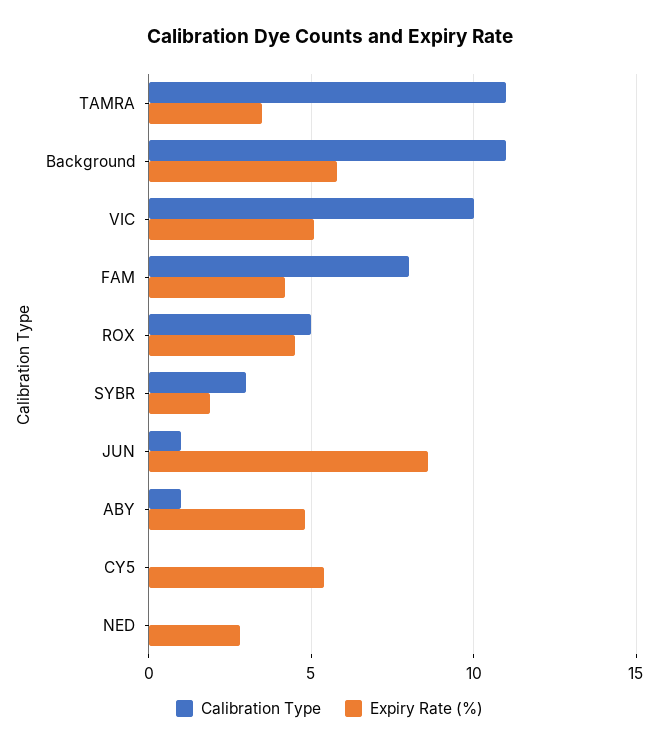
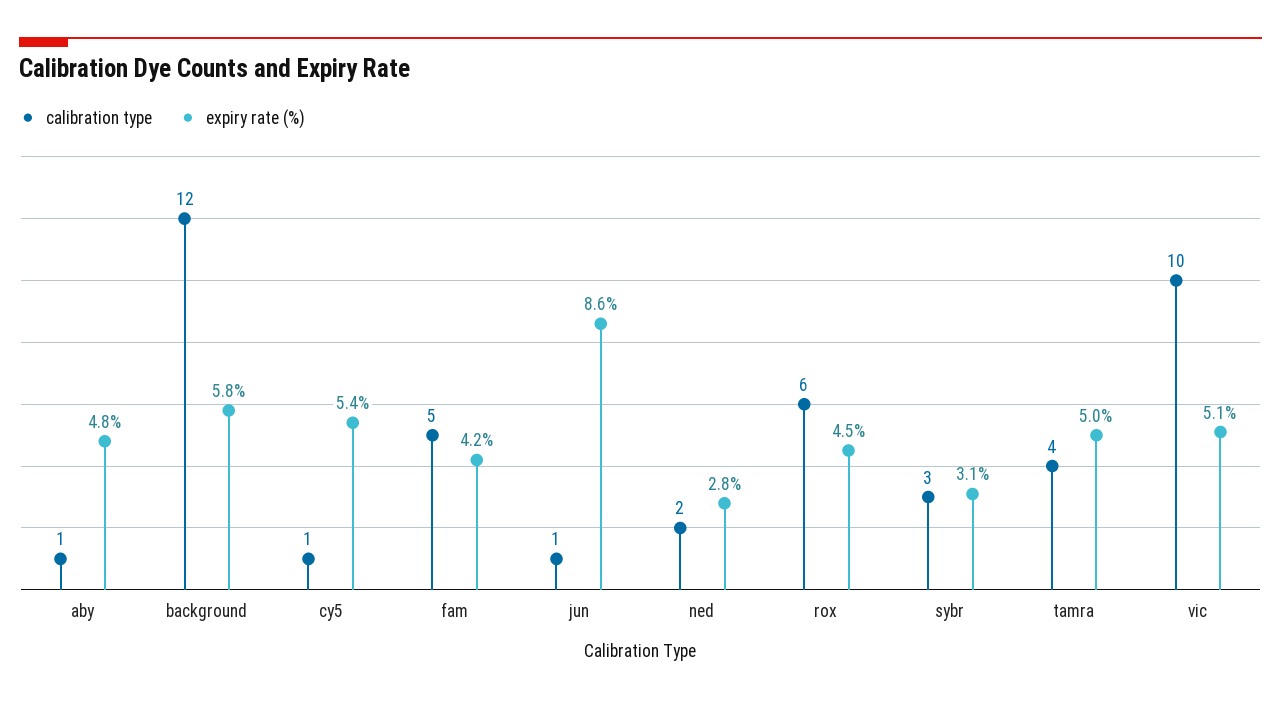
Calibration Type, TAMRA: 11 -> 4
Expiry Rate (%), TAMRA: 3.5 -> 5
Calibration Type, Background: 11 -> 12
Calibration Type, FAM: 8 -> 5
Calibration Type, ROX: 5 -> 6
Expiry Rate (%), SYBR: 2 -> 3.1
Calibration Type, CY5: 0 -> 1
Calibration Type, NED: 0 -> 2

